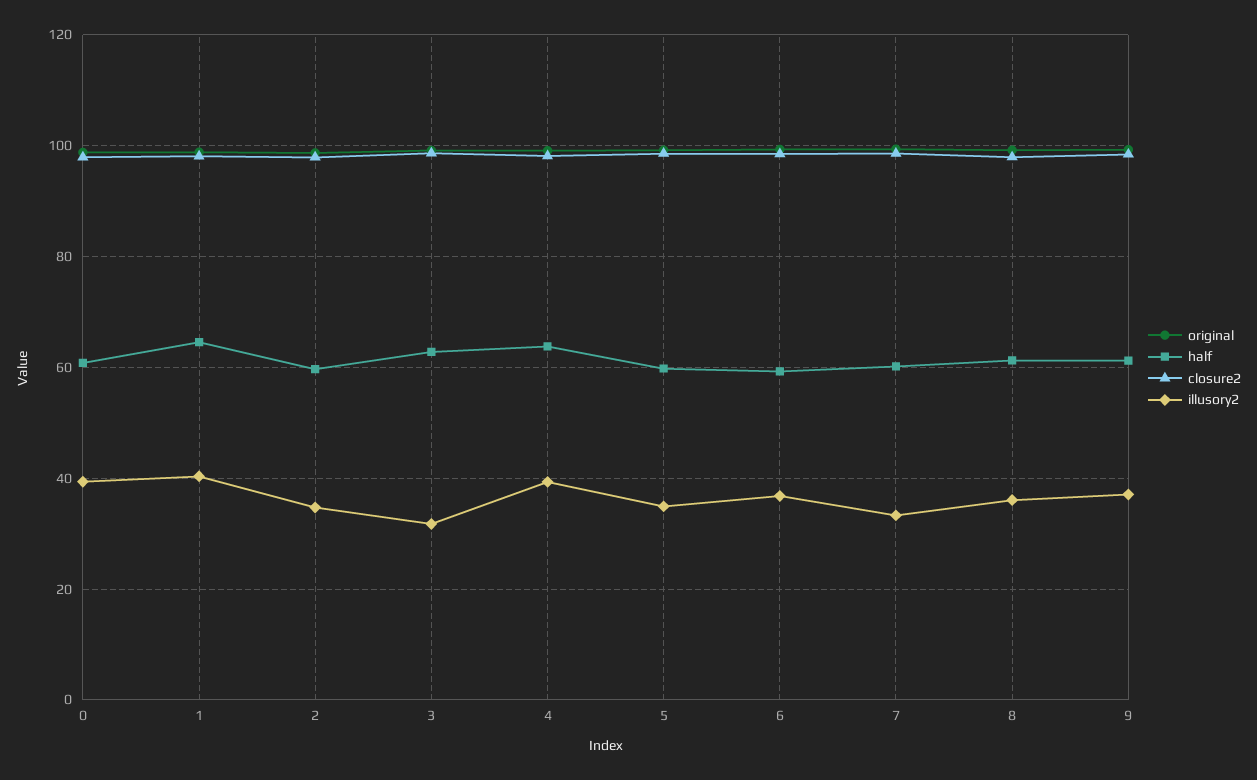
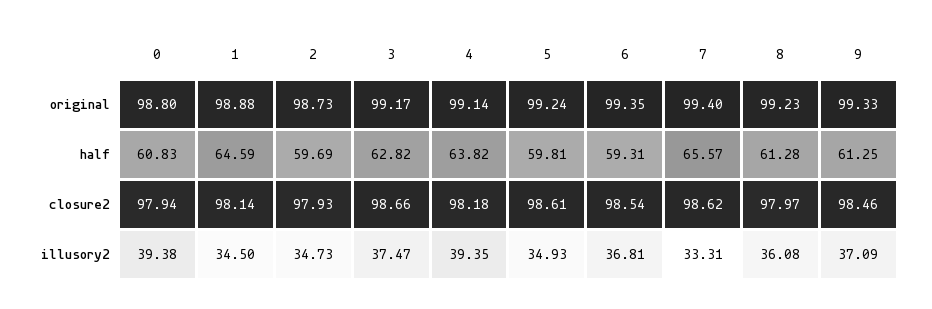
illusory2, 1: 40 -> 34.5
illusory2, 3: 32 -> 37.47
half, 7: 60 -> 65.57

